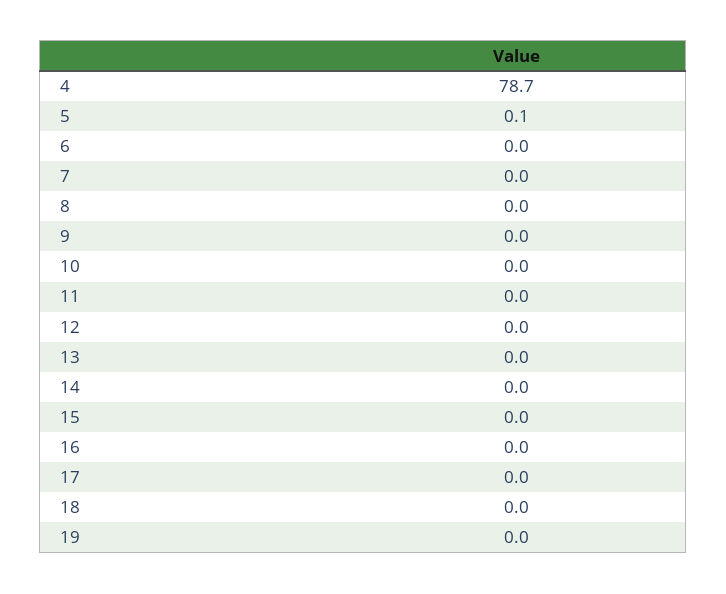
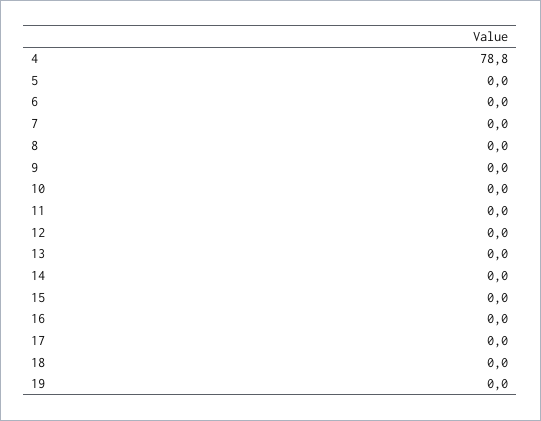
4: 78.7 -> 78.8
5: 0.1 -> 0

